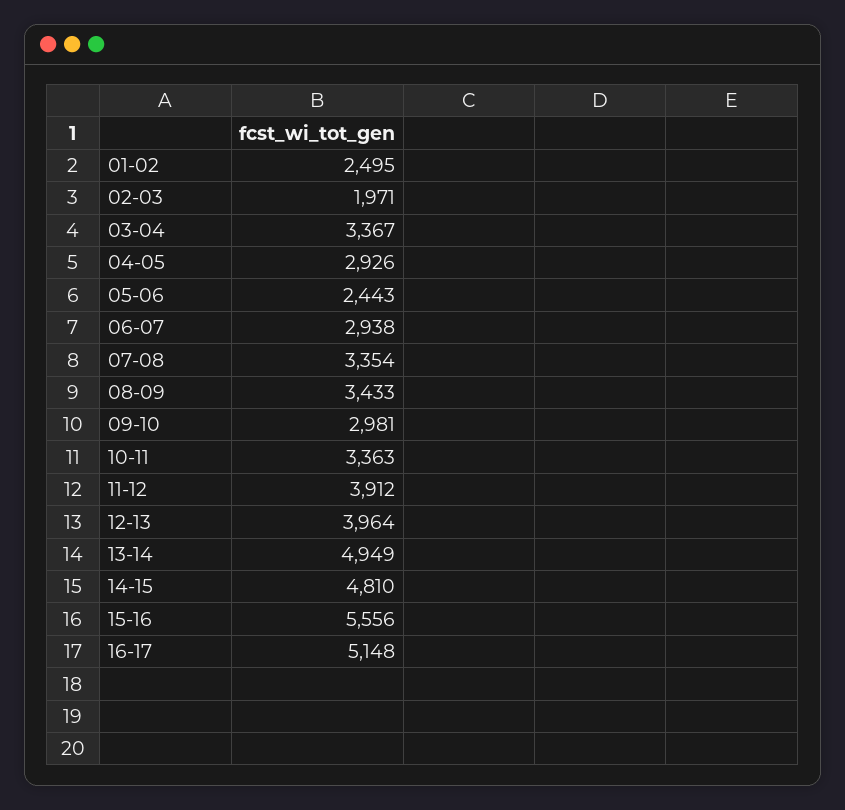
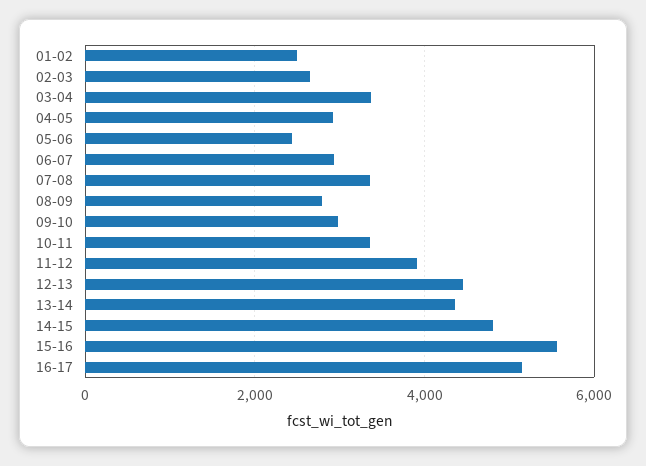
02-03: 1971 -> 2600
08-09: 3433 -> 2800
12-13: 3964 -> 4400
13-14: 4949 -> 4400

